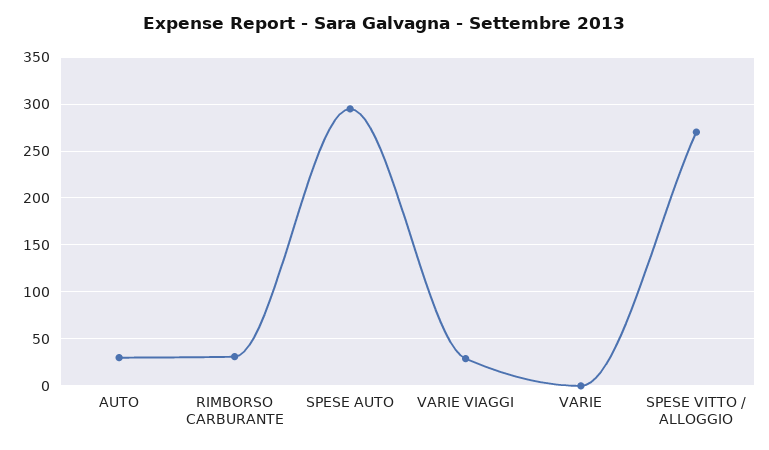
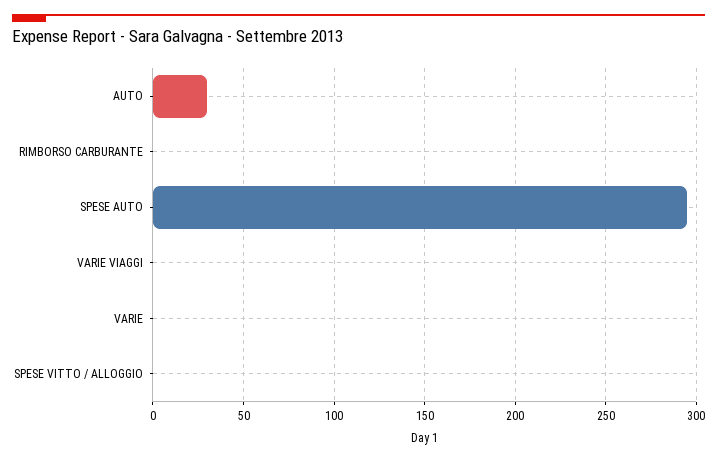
RIMBORSO CARBURANTE: 30 -> 0
VARIE VIAGGI: 30 -> 0
SPESE VITTO / ALLOGGIO: 270 -> 0

